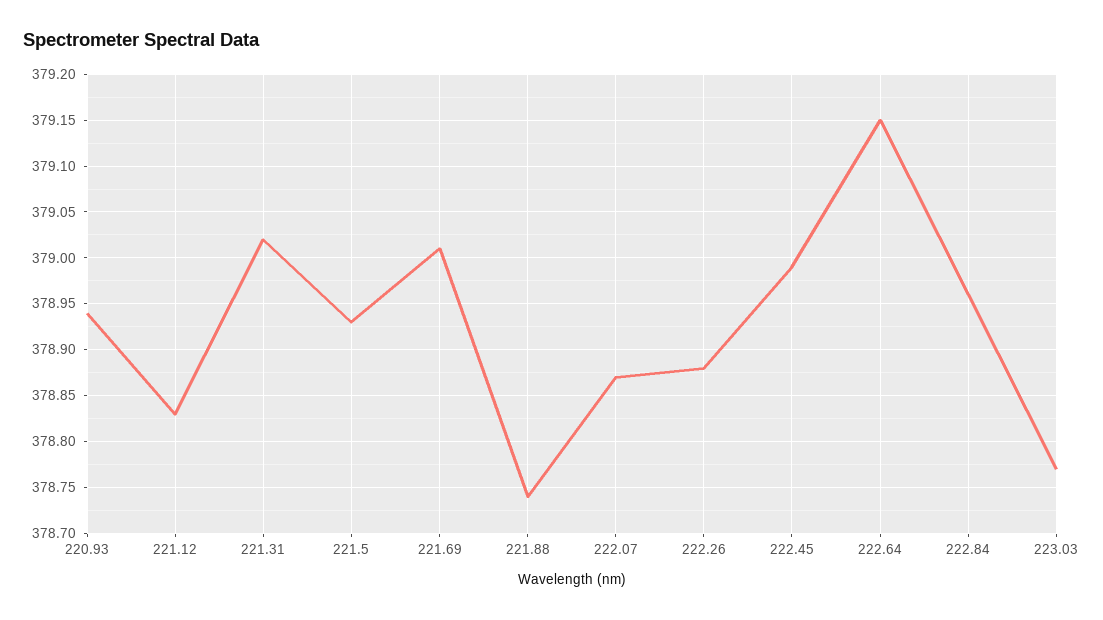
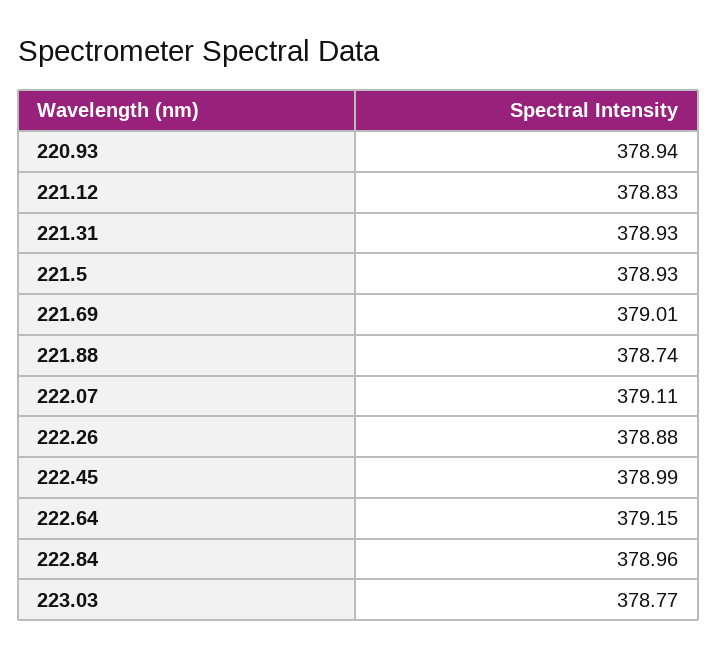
221.31: 379.02 -> 378.93
222.07: 378.87 -> 379.11

